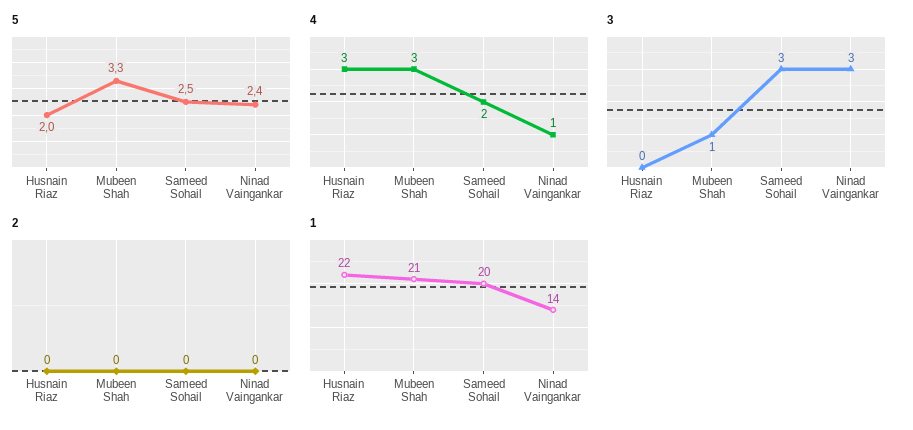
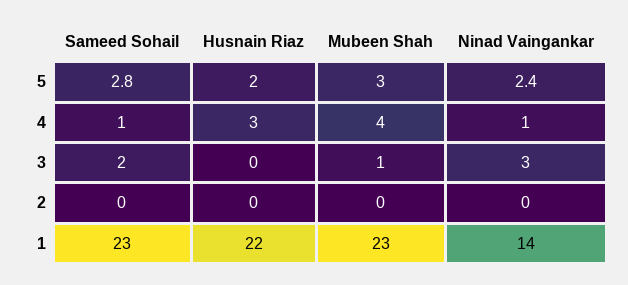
5, Mubeen Shah: 3.3 -> 3
5, Sameed Sohail: 2.5 -> 2.8
4, Mubeen Shah: 3 -> 4
4, Sameed Sohail: 2 -> 1
3, Sameed Sohail: 3 -> 2
1, Mubeen Shah: 21 -> 23
1, Sameed Sohail: 20 -> 23

